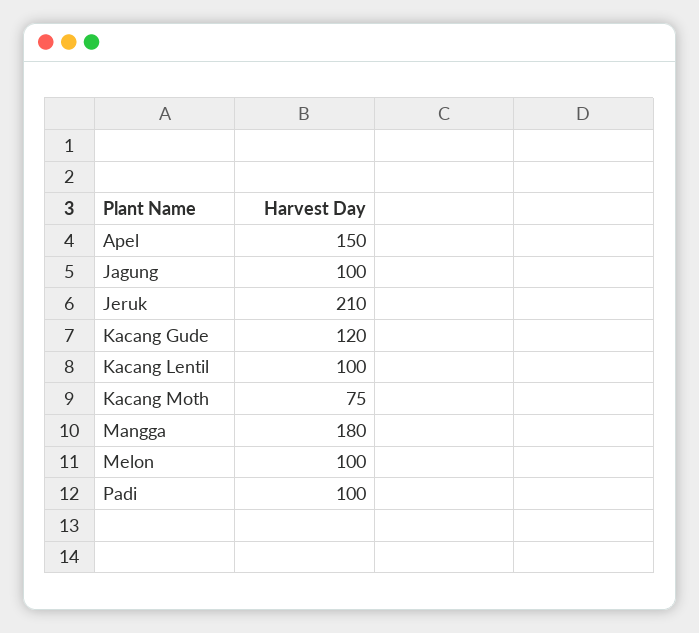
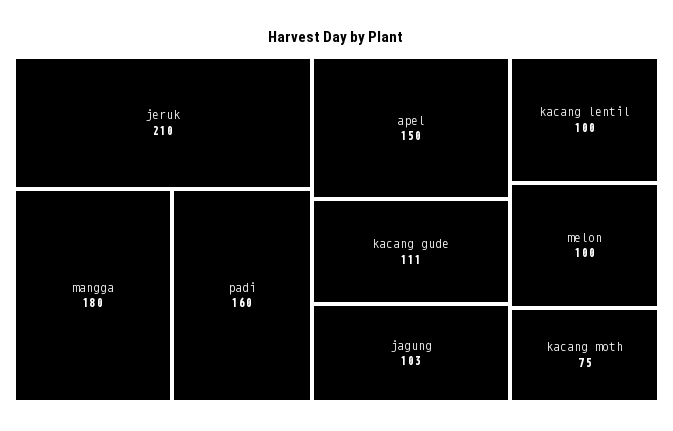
Jagung: 100 -> 103
Kacang Gude: 120 -> 111
Padi: 100 -> 160

